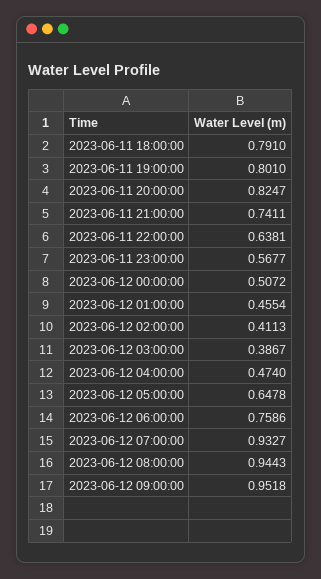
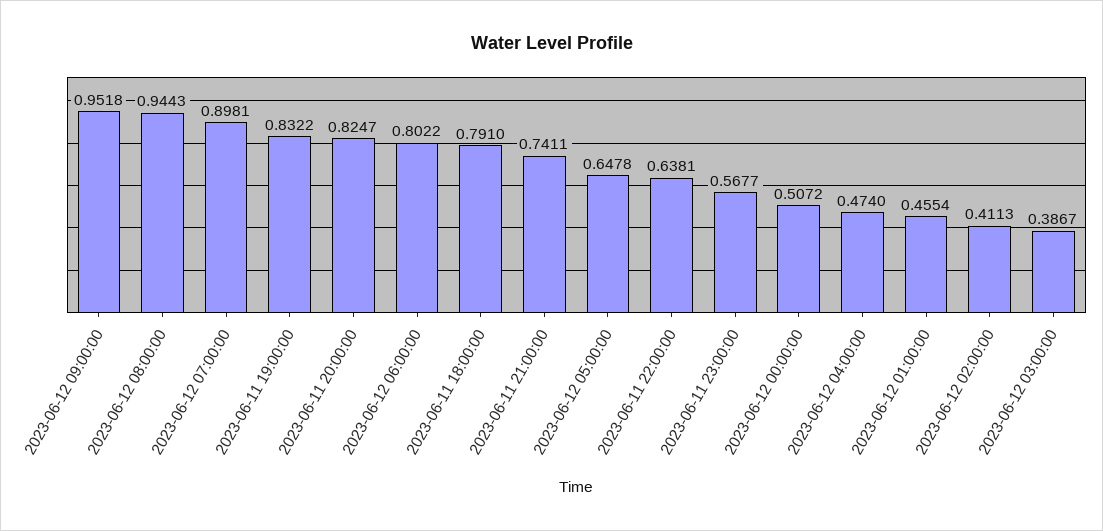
2023-06-11 19:00:00: 0.801 -> 0.8322
2023-06-12 06:00:00: 0.7586 -> 0.8022
2023-06-12 07:00:00: 0.9327 -> 0.8981

